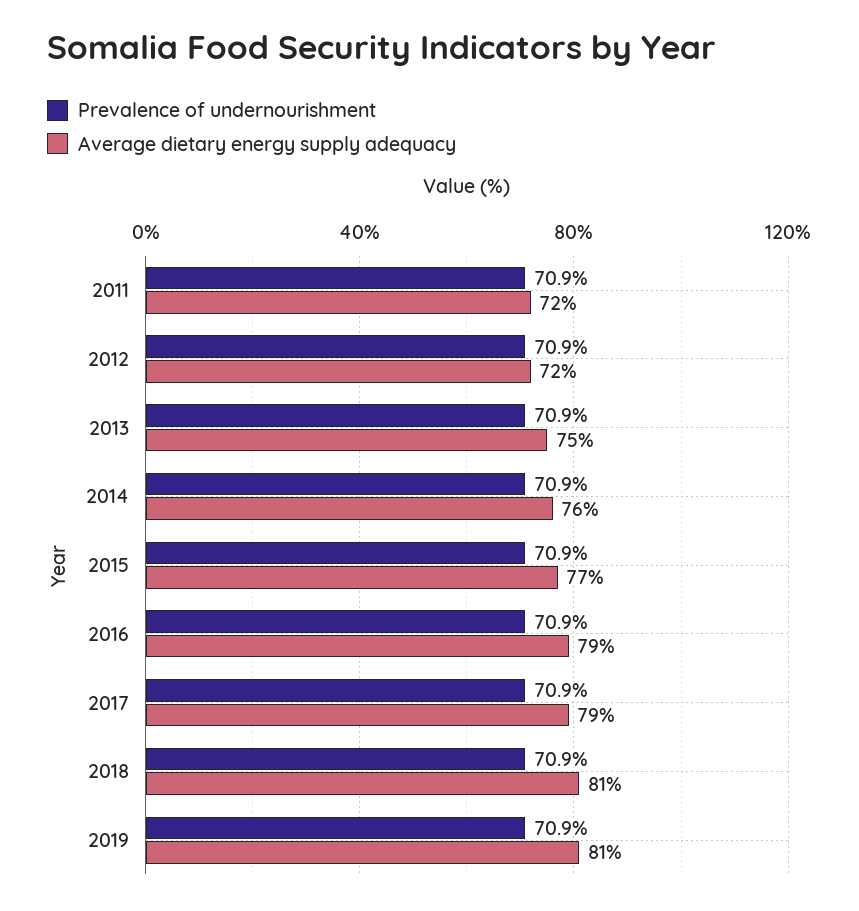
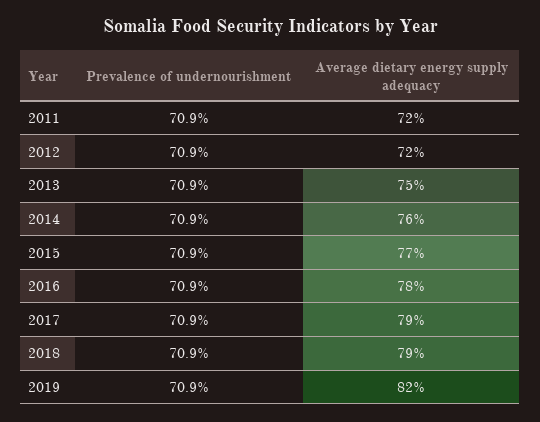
Average dietary energy supply adequacy, 2016: 79 -> 78
Average dietary energy supply adequacy, 2018: 81 -> 79
Average dietary energy supply adequacy, 2019: 81 -> 82

